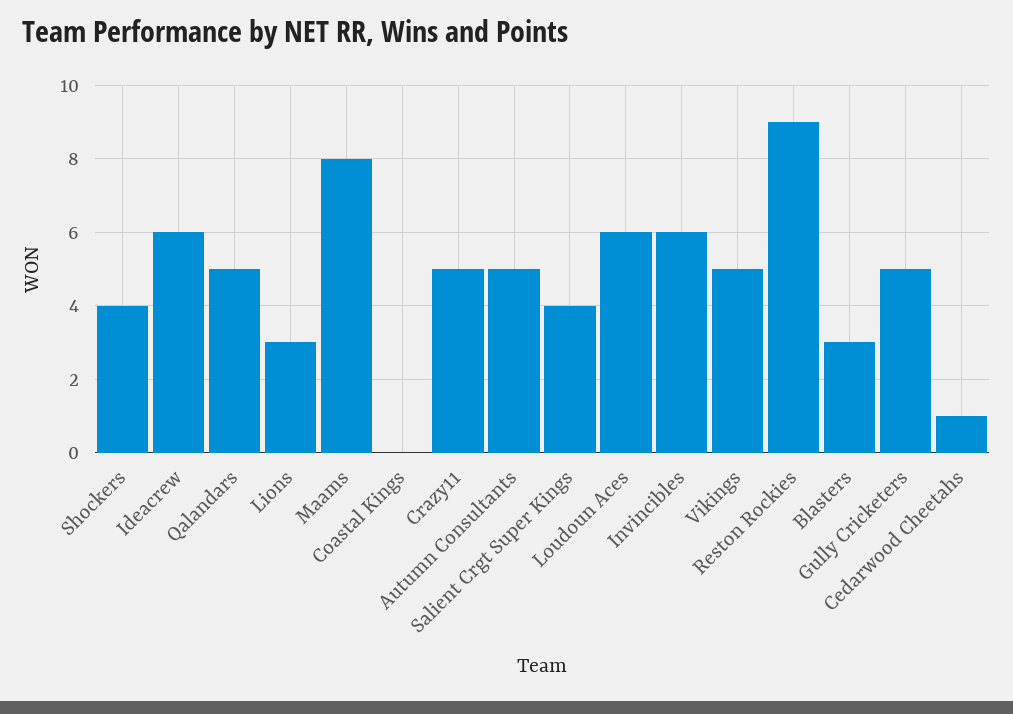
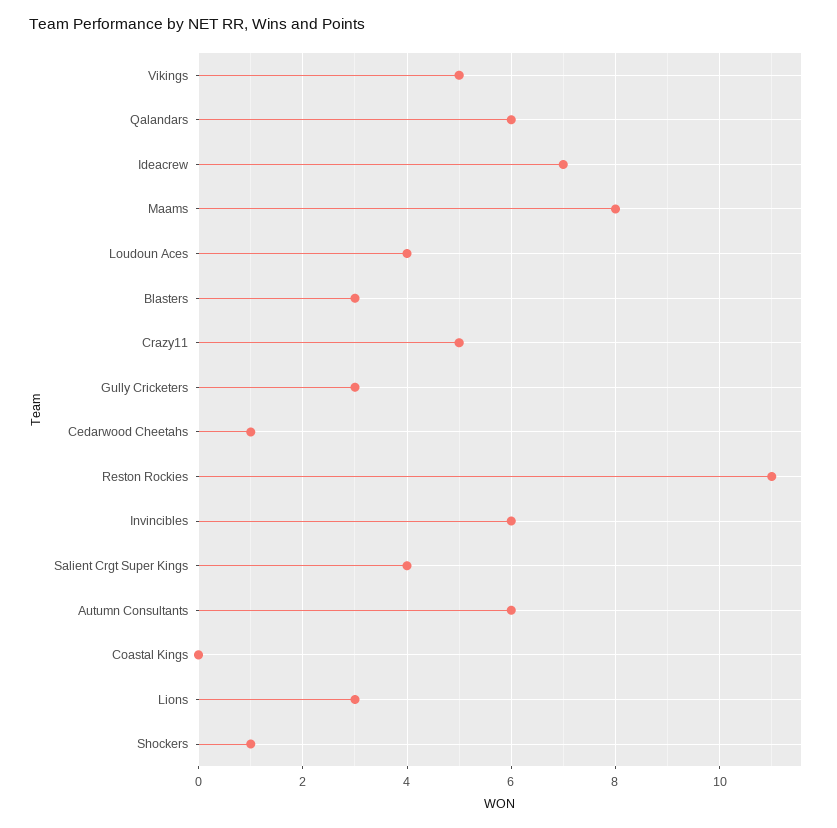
Shockers: 4 -> 1
Ideacrew: 6 -> 7
Qalandars: 5 -> 6
Autumn Consultants: 5 -> 6
Loudoun Aces: 6 -> 4
Reston Rockies: 9 -> 11
Gully Cricketers: 5 -> 3

